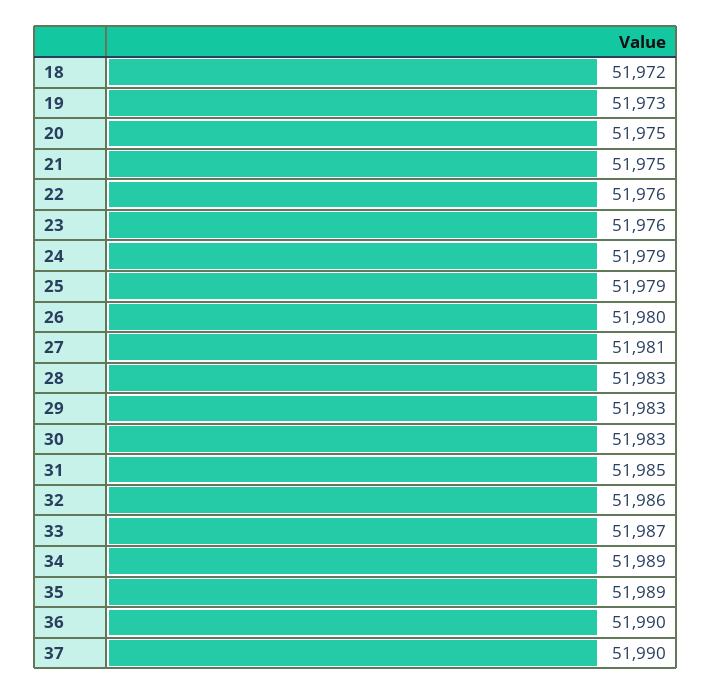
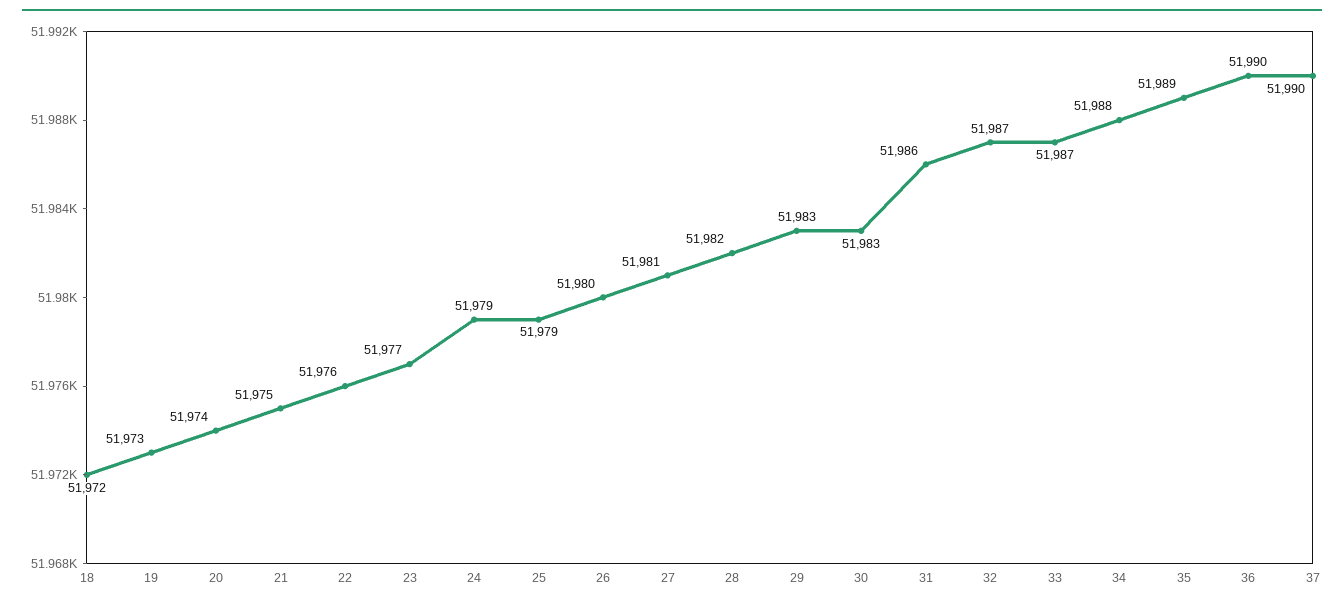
20: 51975 -> 51974
23: 51976 -> 51977
28: 51983 -> 51982
31: 51985 -> 51986
32: 51986 -> 51987
34: 51989 -> 51988

